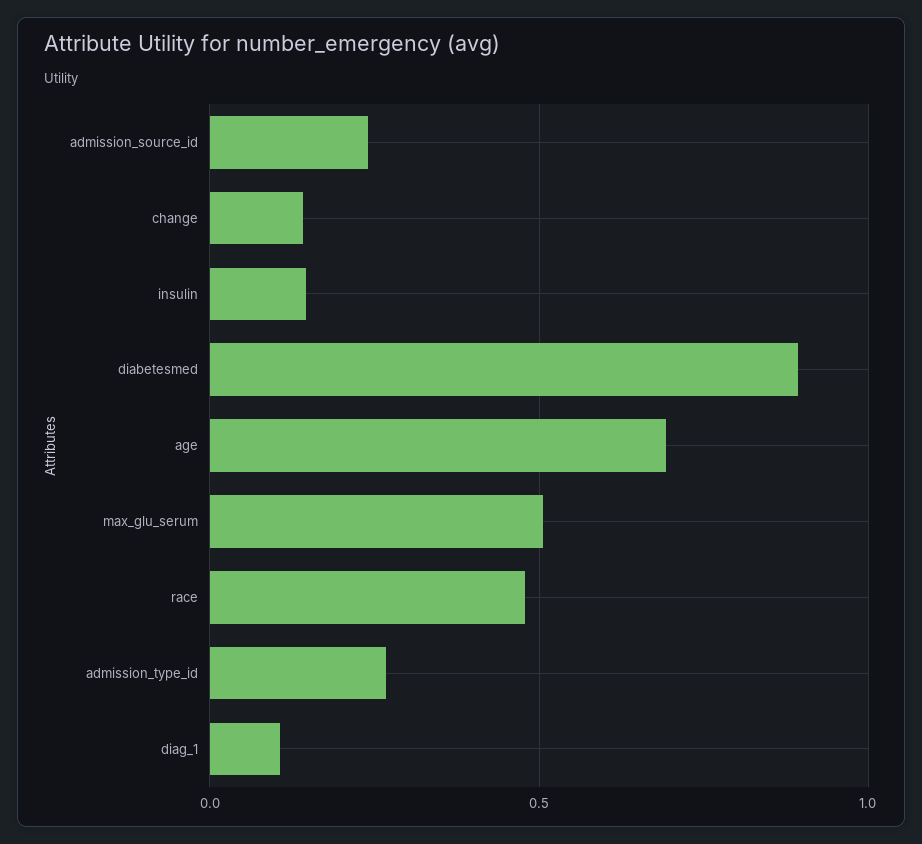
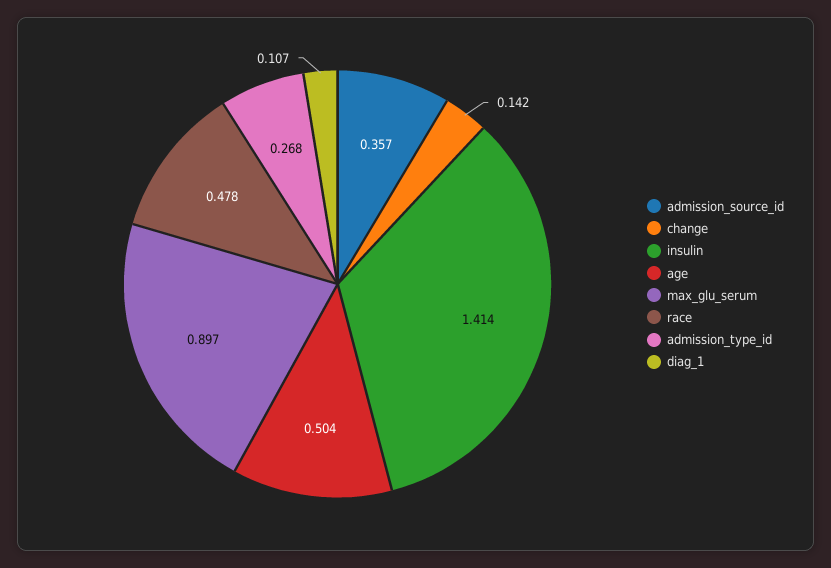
admission_source_id: 0.25 -> 0.357
insulin: 0.15 -> 1.414
diabetesmed: 0.9 -> none
age: 0.7 -> 0.504
max_glu_serum: 0.5 -> 0.897

